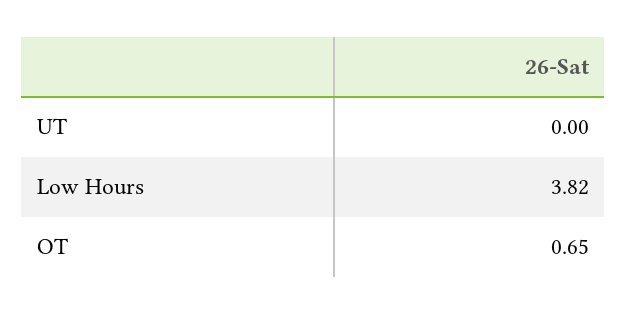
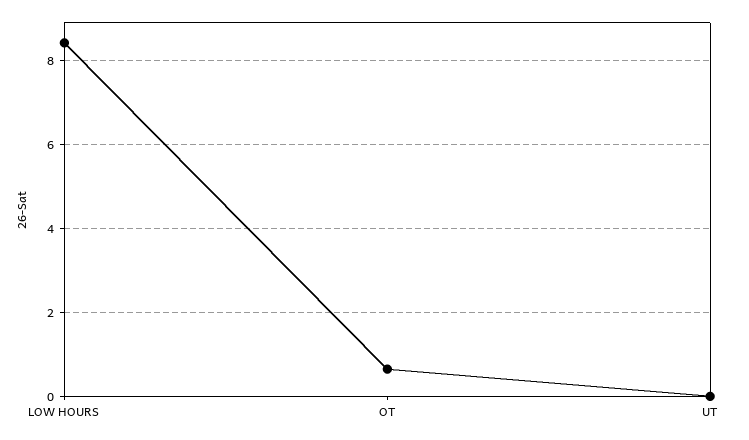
Low Hours: 3.82 -> 8.4

